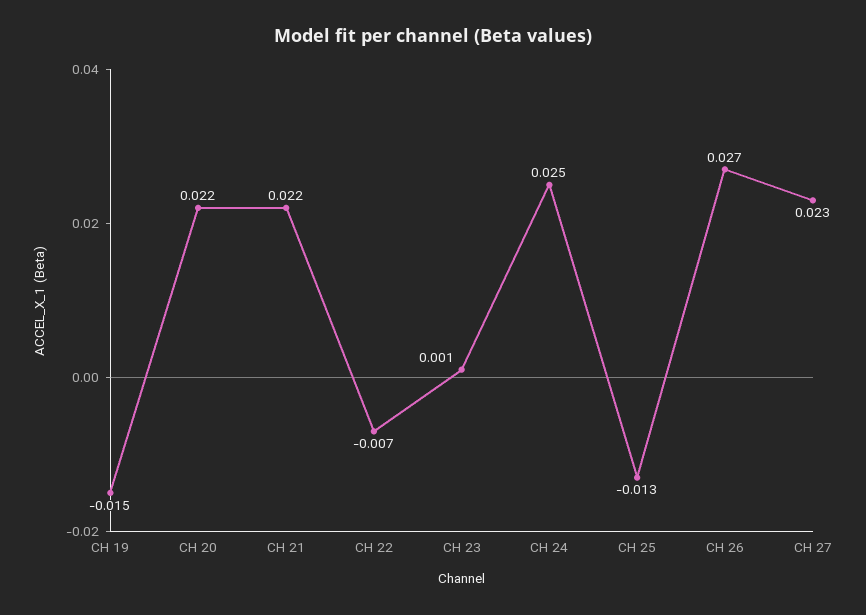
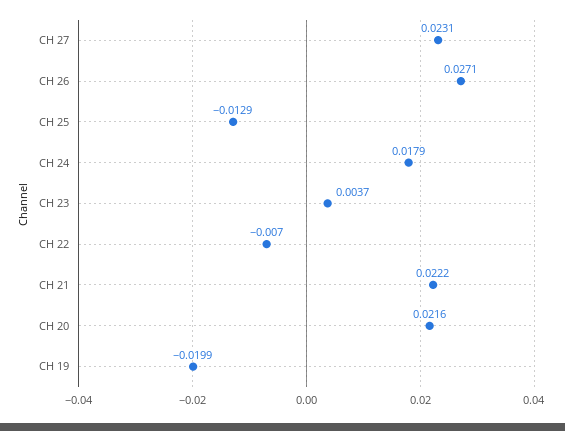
CH 19: -0.015 -> -0.0199
CH 23: 0.001 -> 0.0037
CH 24: 0.025 -> 0.0179

